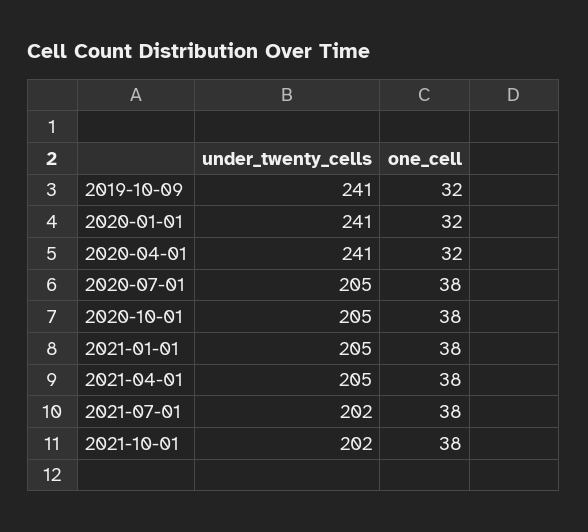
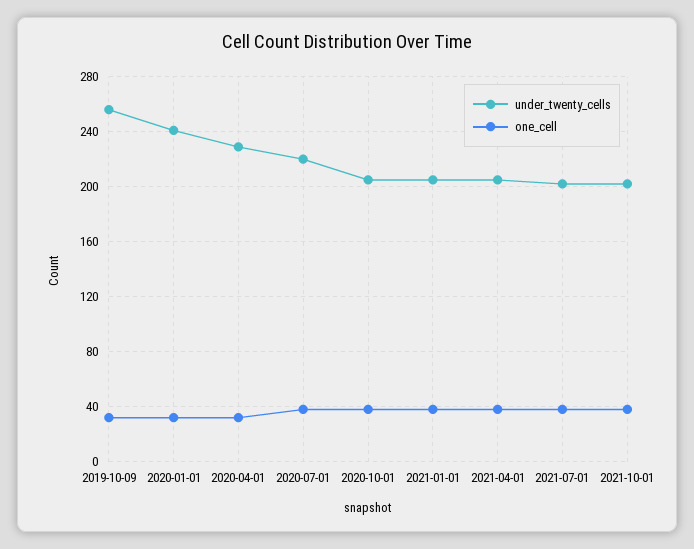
under_twenty_cells, 2019-10-09: 241 -> 255
under_twenty_cells, 2020-04-01: 241 -> 230
under_twenty_cells, 2020-07-01: 205 -> 220

